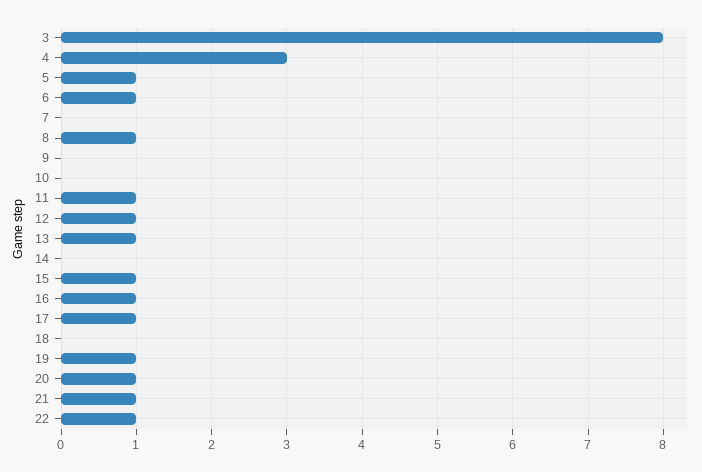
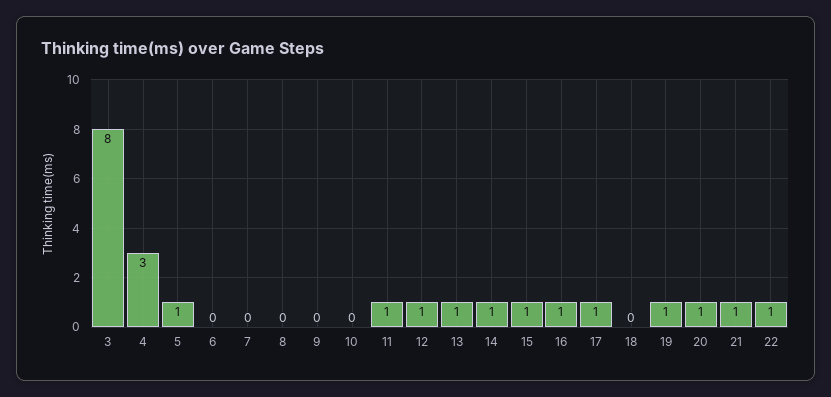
6: 1 -> 0
8: 1 -> 0
14: 0 -> 1

